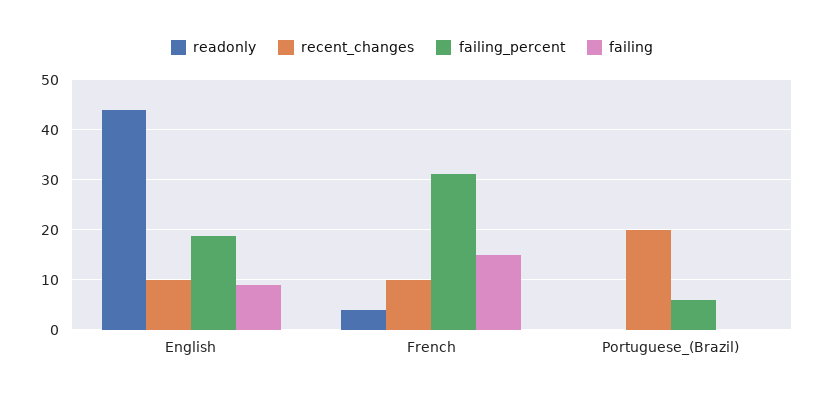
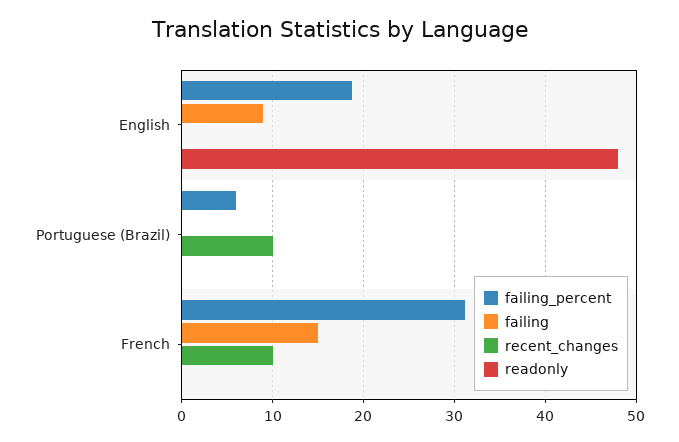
readonly, English: 44 -> 48
recent_changes, English: 10 -> 0
readonly, French: 4 -> 0
recent_changes, Portuguese_(Brazil): 20 -> 10

